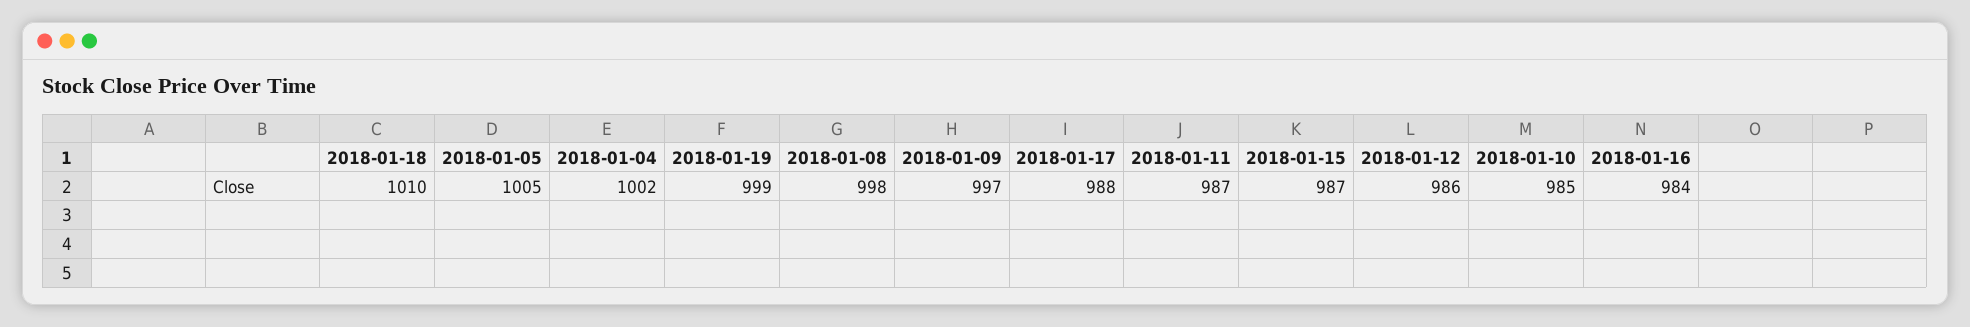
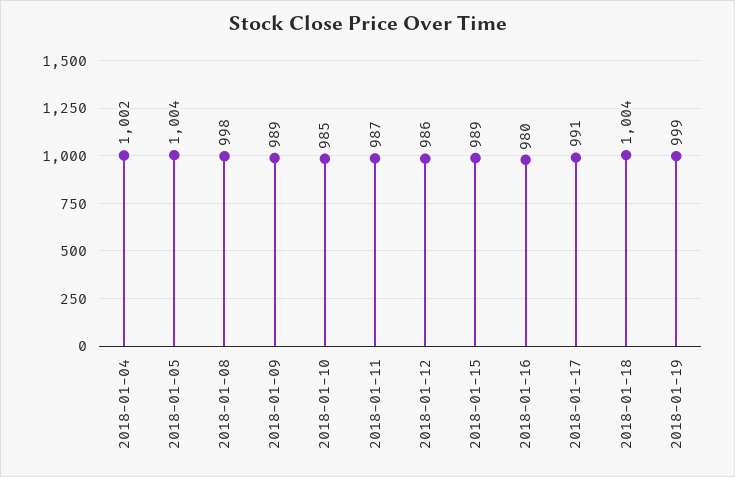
2018-01-18: 1010 -> 1004
2018-01-05: 1005 -> 1004
2018-01-09: 997 -> 989
2018-01-17: 988 -> 991
2018-01-15: 987 -> 989
2018-01-16: 984 -> 980

